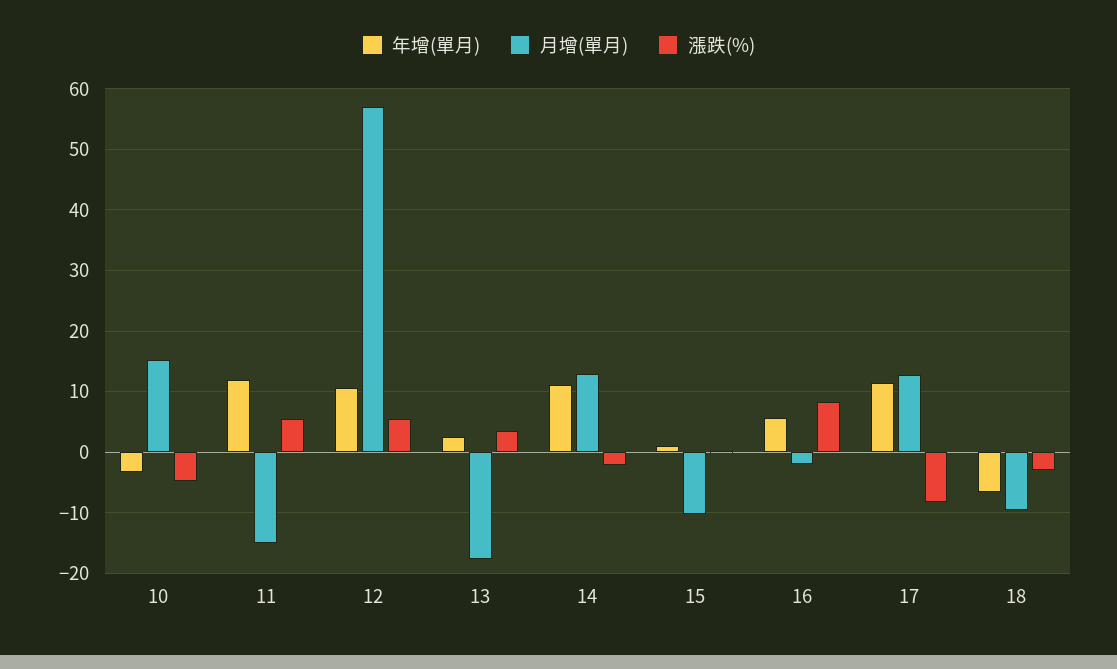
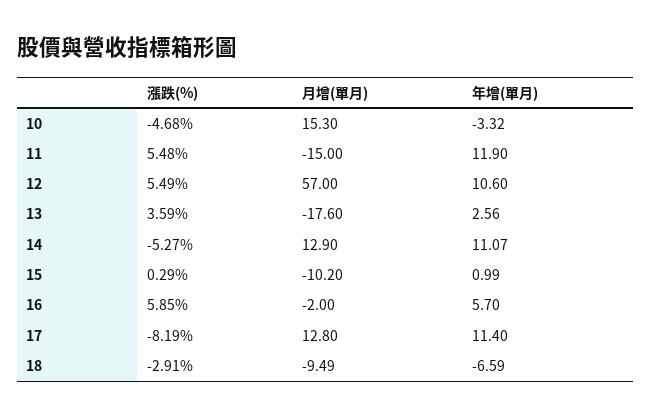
漲跌(%), 14: -2 -> -5.27
漲跌(%), 16: 8 -> 5.85

